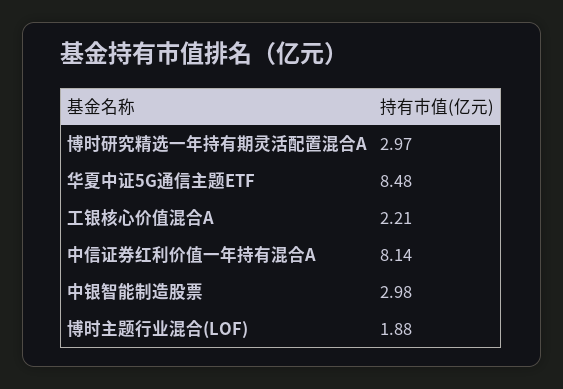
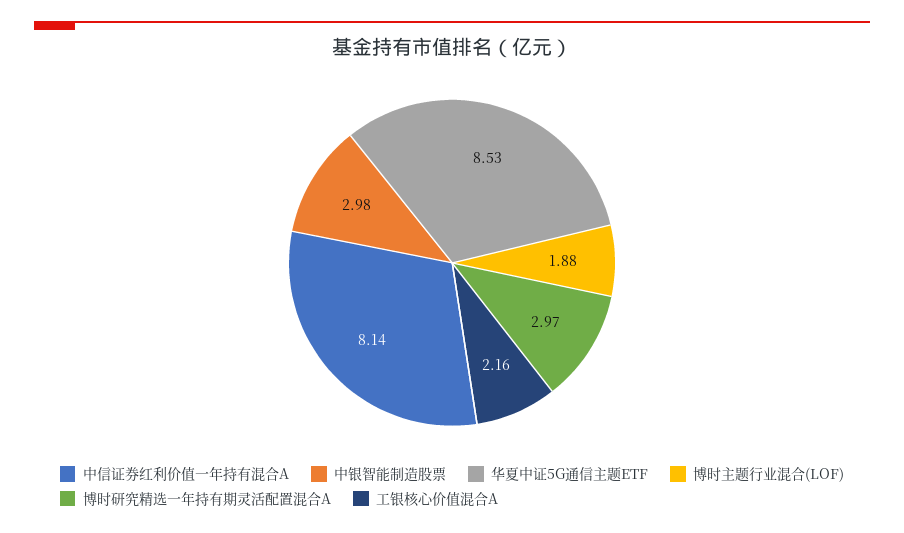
华夏中证5G通信主题ETF: 8.48 -> 8.53
工银核心价值混合A: 2.21 -> 2.16

